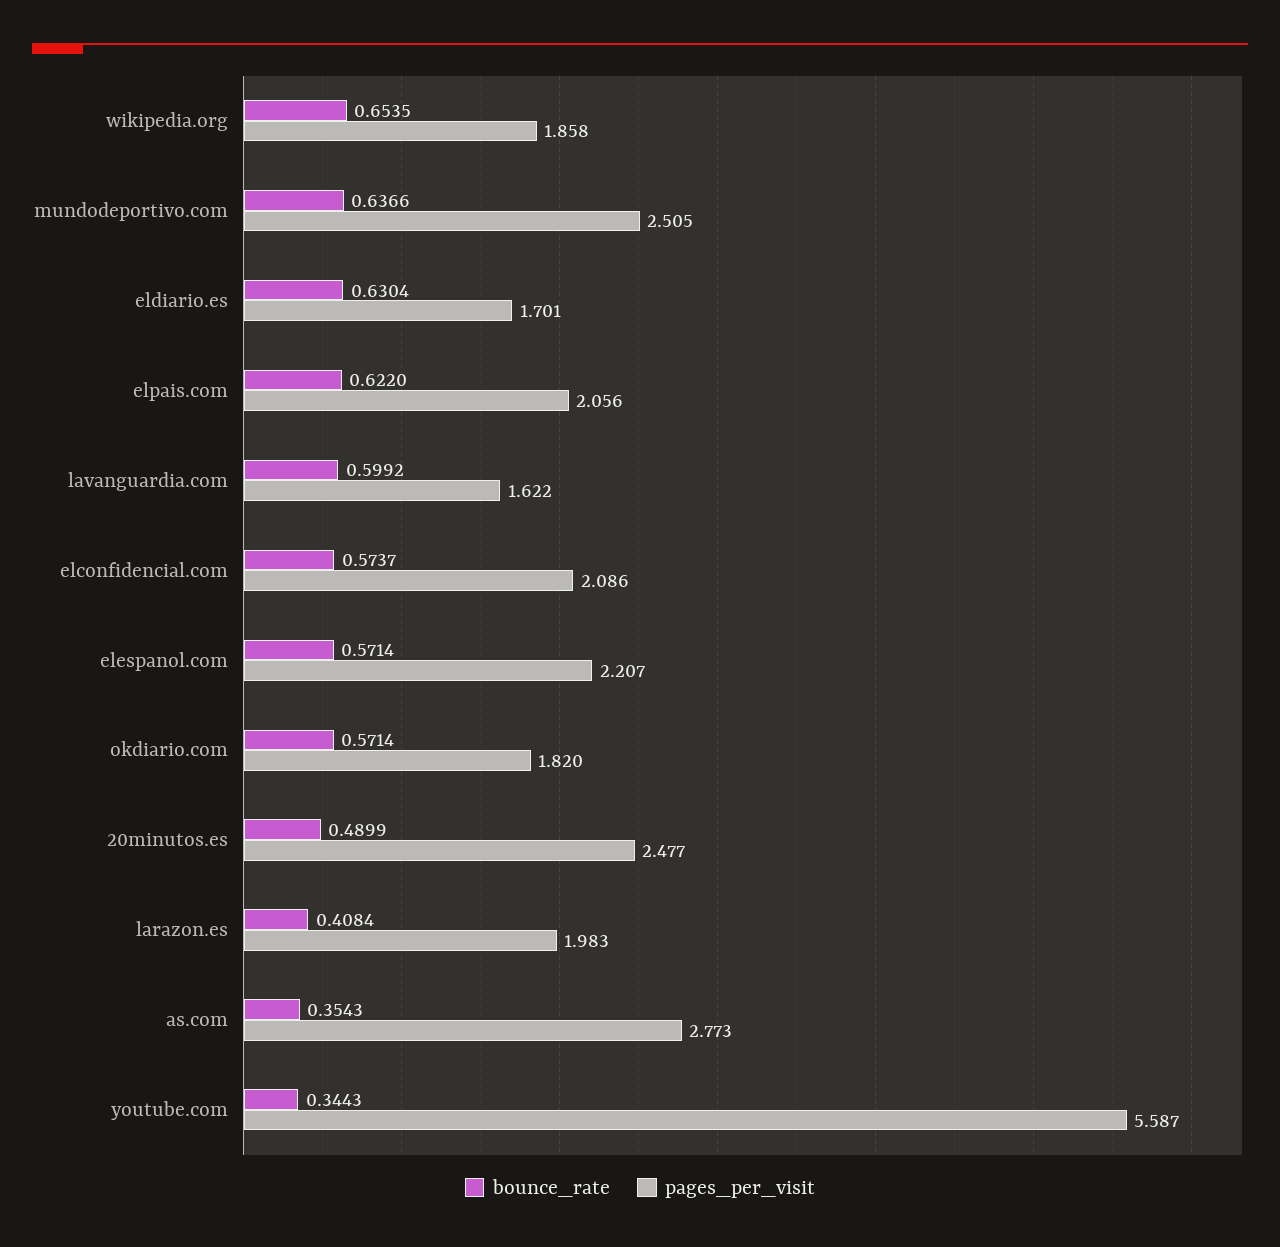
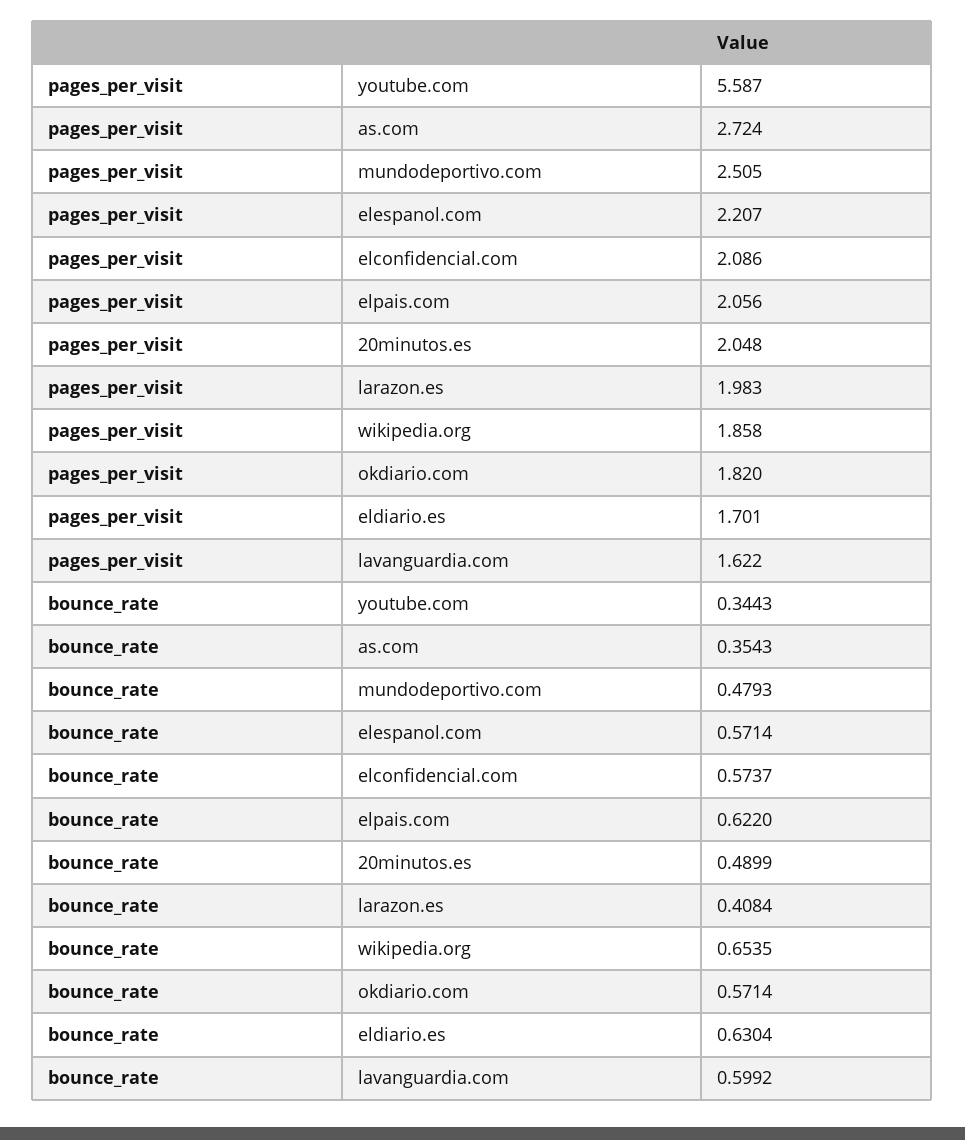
bounce_rate, mundodeportivo.com: 0.6366 -> 0.4793
pages_per_visit, 20minutos.es: 2.477 -> 2.048
pages_per_visit, as.com: 2.773 -> 2.724

